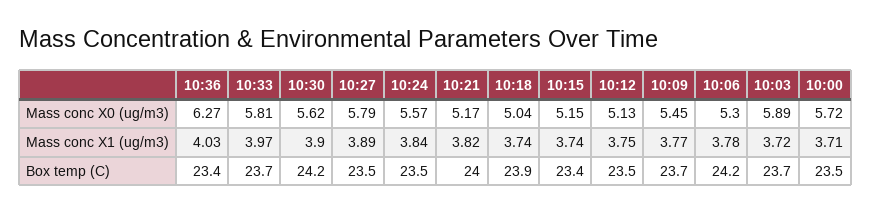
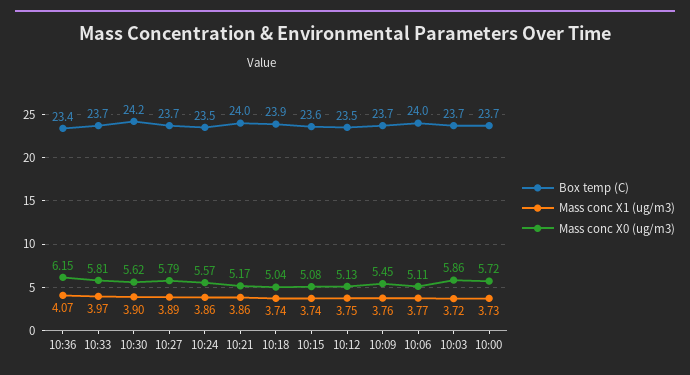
Mass conc X0 (ug/m3), 10:36: 6.27 -> 6.15
Mass conc X0 (ug/m3), 10:15: 5.15 -> 5.08
Mass conc X0 (ug/m3), 10:06: 5.3 -> 5.11
Mass conc X0 (ug/m3), 10:03: 5.89 -> 5.86
Mass conc X1 (ug/m3), 10:36: 4.03 -> 4.07
Mass conc X1 (ug/m3), 10:24: 3.84 -> 3.86
Mass conc X1 (ug/m3), 10:21: 3.82 -> 3.86
Mass conc X1 (ug/m3), 10:09: 3.77 -> 3.76
Mass conc X1 (ug/m3), 10:06: 3.78 -> 3.77
Mass conc X1 (ug/m3), 10:00: 3.71 -> 3.73
Box temp (C), 10:27: 23.5 -> 23.7
Box temp (C), 10:15: 23.4 -> 23.6
Box temp (C), 10:06: 24.2 -> 24
Box temp (C), 10:00: 23.5 -> 23.7

